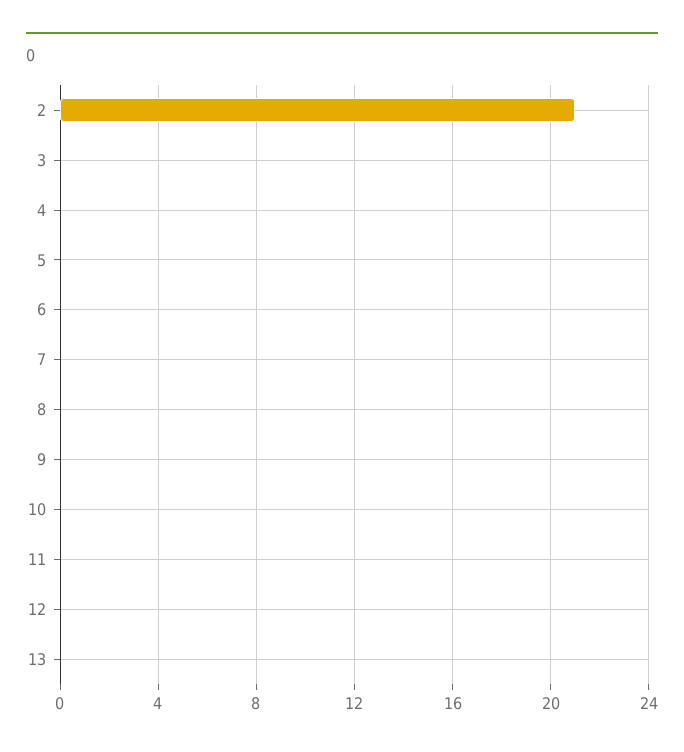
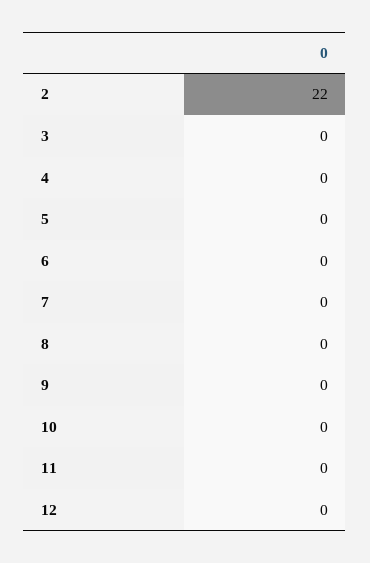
2: 21 -> 22
13: 0 -> none

